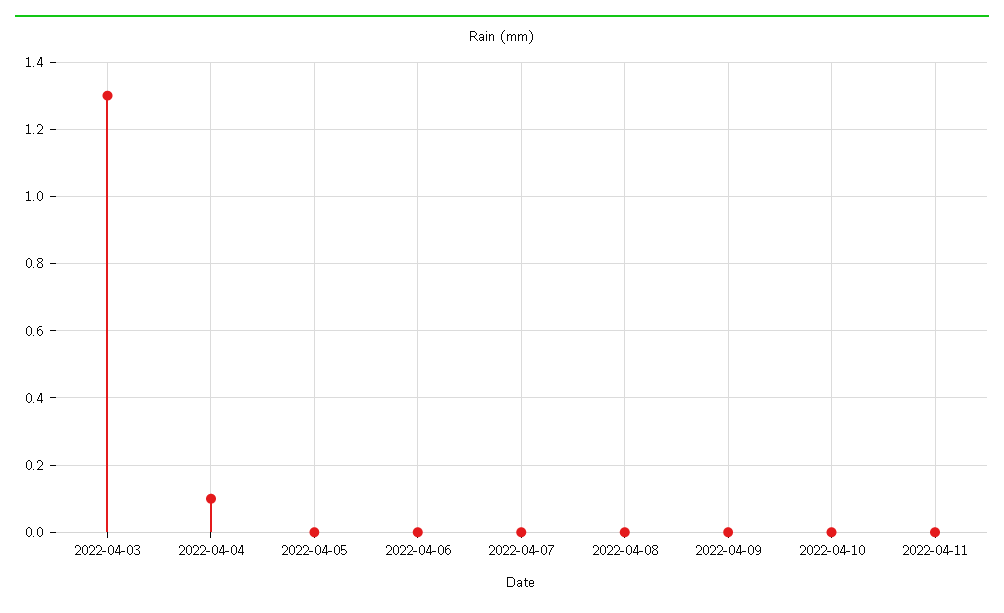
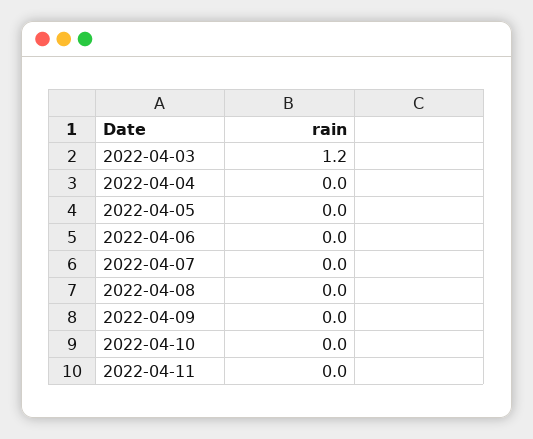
2022-04-03: 1.3 -> 1.2
2022-04-04: 0.1 -> 0

